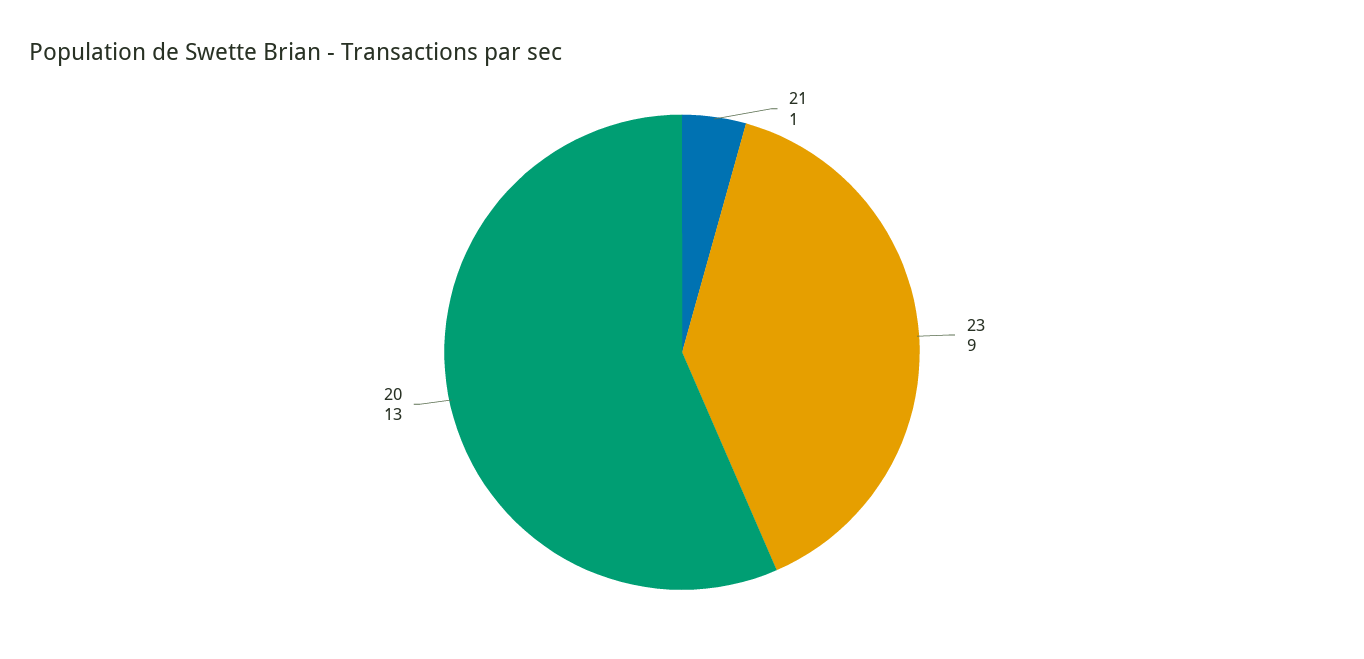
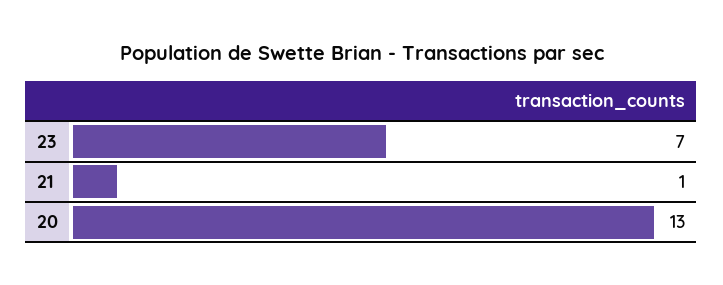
23: 9 -> 7

